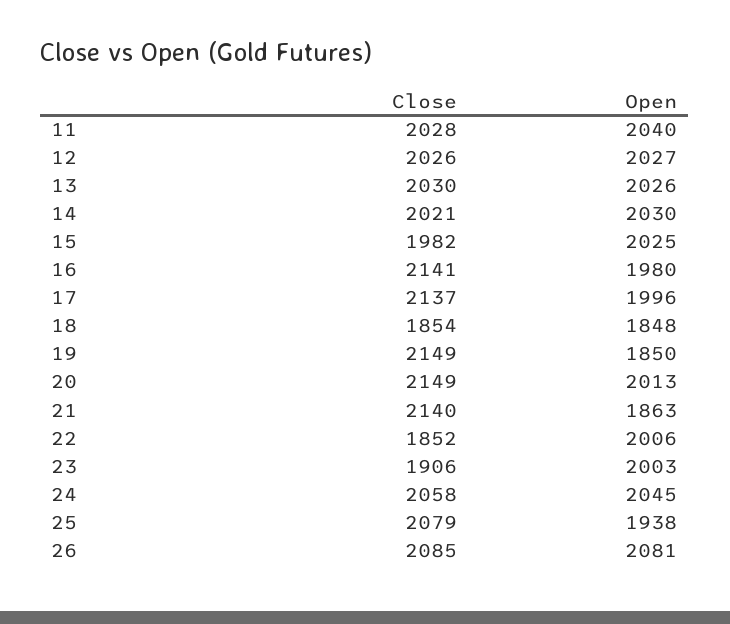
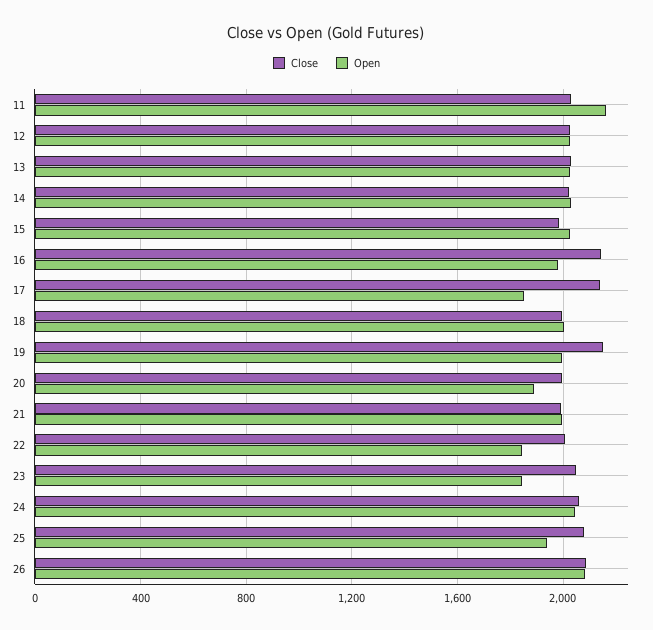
Open, 11: 2040 -> 2150
Open, 17: 1996 -> 1850
Close, 18: 1854 -> 2000
Open, 18: 1848 -> 2000
Open, 19: 1850 -> 2000
Close, 20: 2149 -> 2000
Open, 20: 2013 -> 1900
Close, 21: 2140 -> 2000
Open, 21: 1863 -> 2000
Close, 22: 1852 -> 2000
Open, 22: 2006 -> 1850
Close, 23: 1906 -> 2050
Open, 23: 2003 -> 1850

